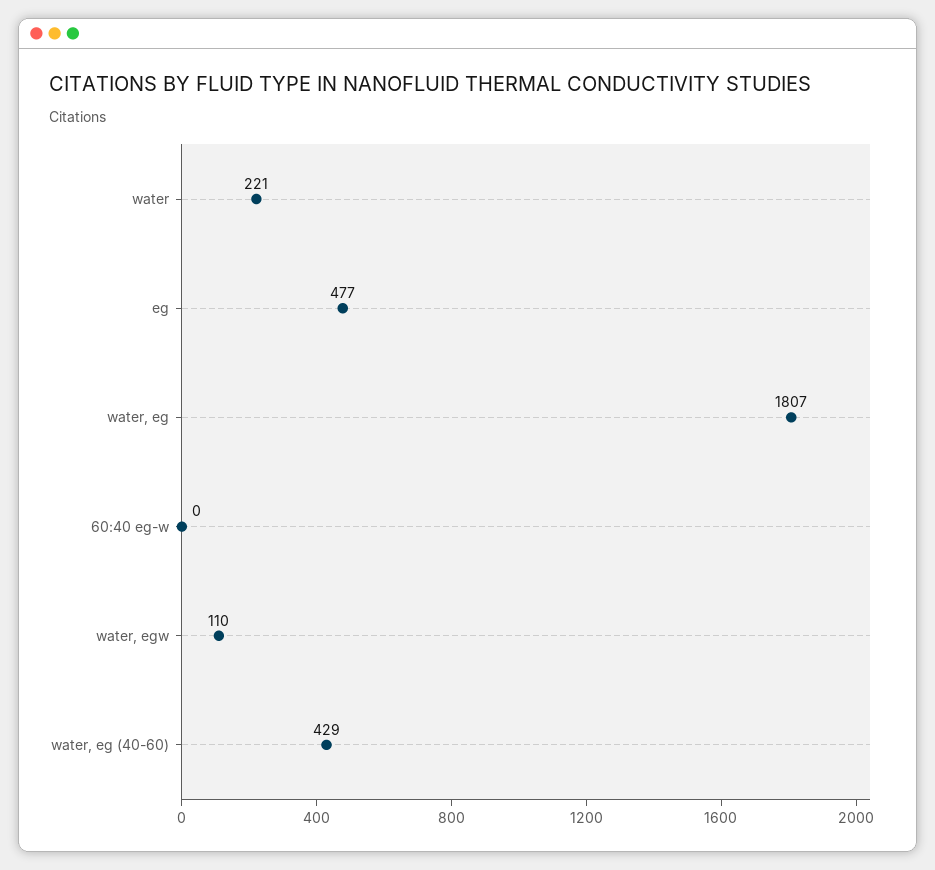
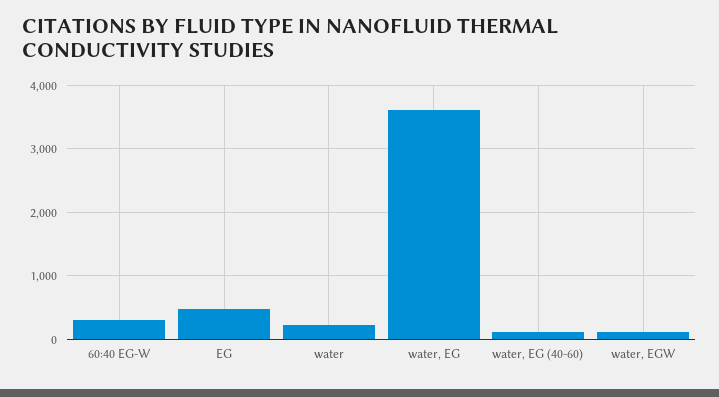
water, eg: 1807 -> 3600
60:40 eg-w: 0 -> 300
water, eg (40-60): 429 -> 100

